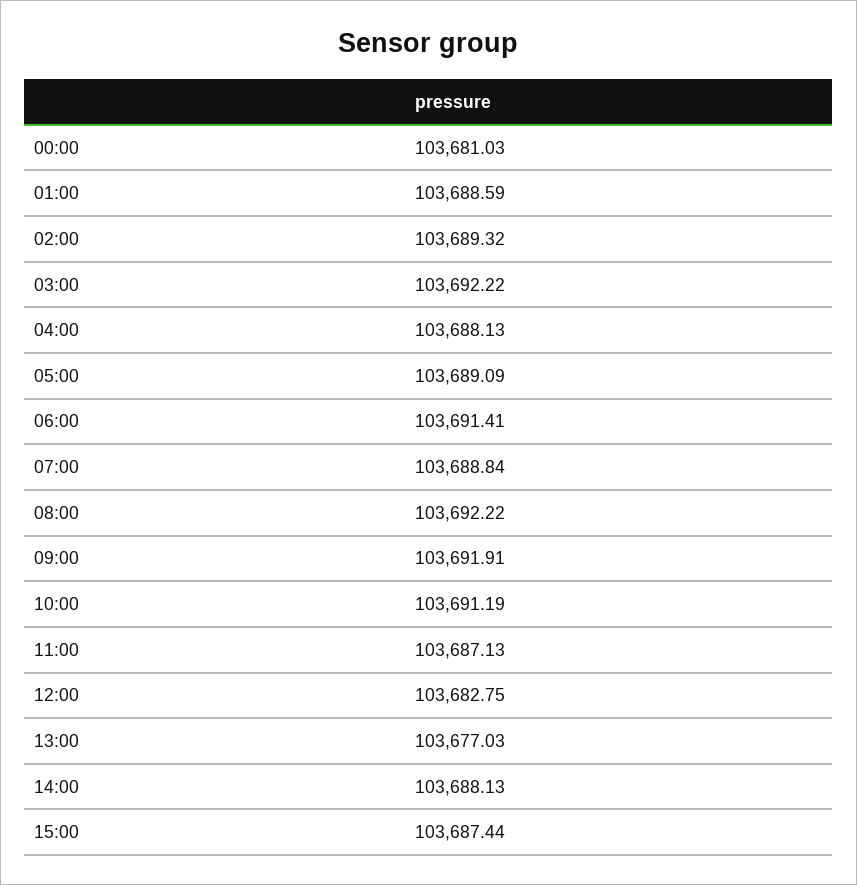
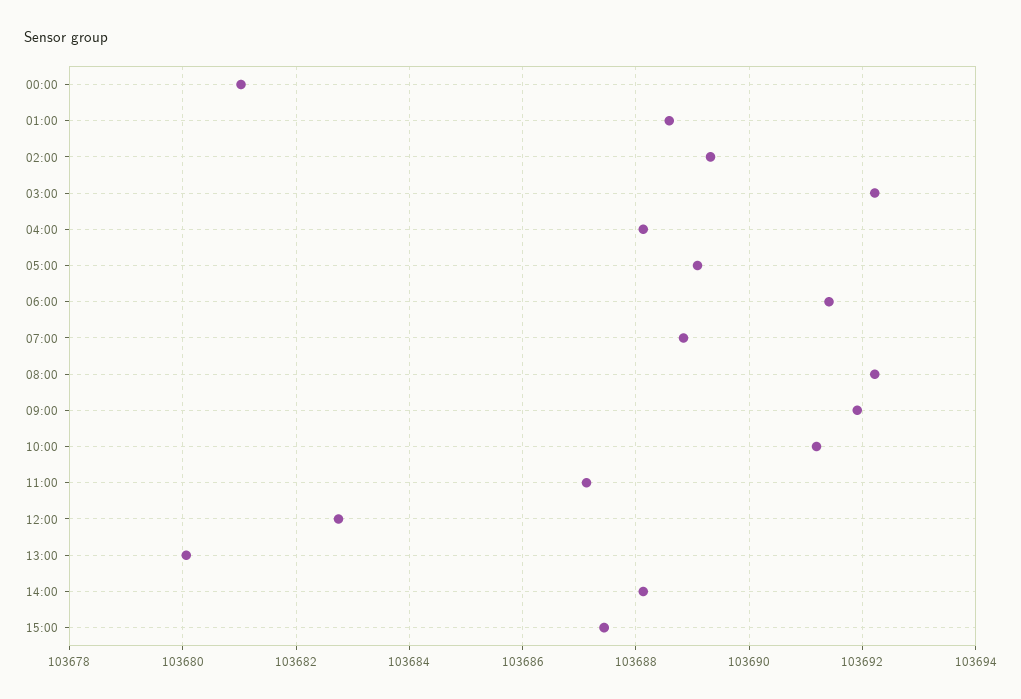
13:00: 103677.03 -> 103680

